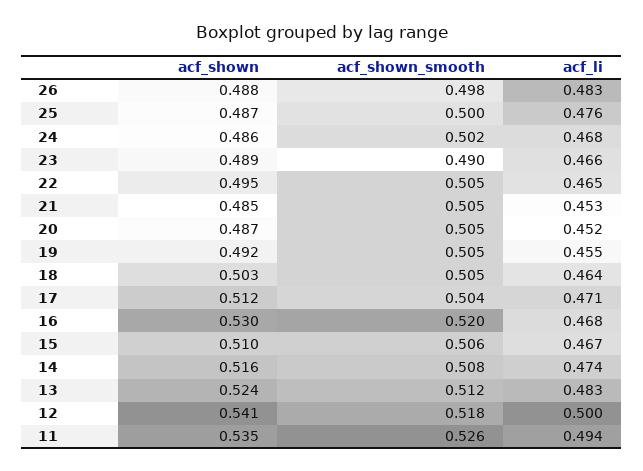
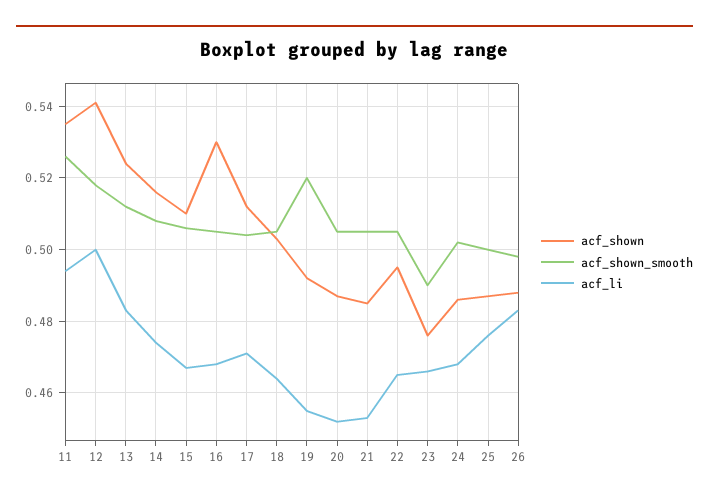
acf_shown, 23: 0.489 -> 0.475
acf_shown_smooth, 19: 0.505 -> 0.52
acf_shown_smooth, 16: 0.52 -> 0.505

